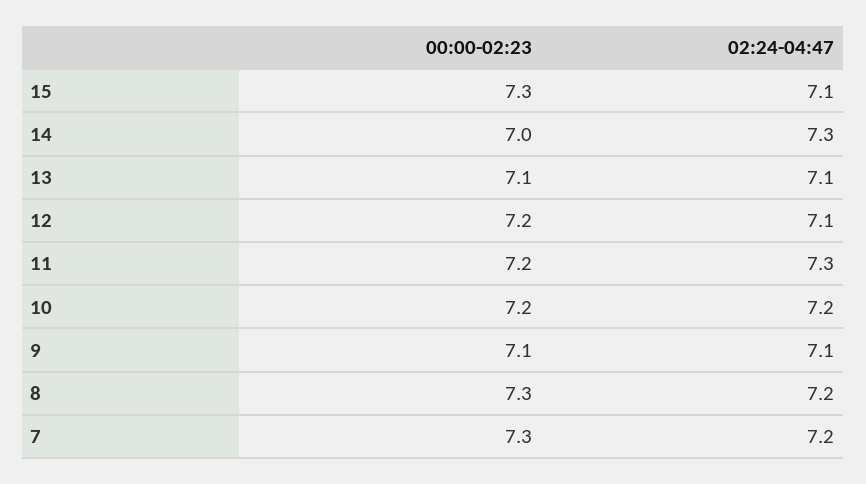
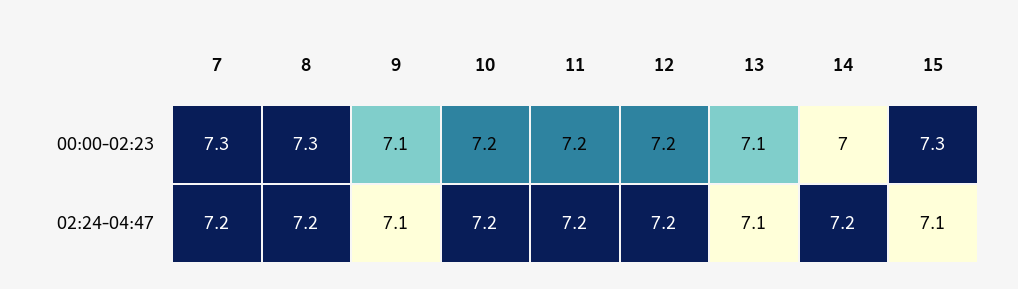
02:24-04:47, 14: 7.3 -> 7.2
02:24-04:47, 12: 7.1 -> 7.2
02:24-04:47, 11: 7.3 -> 7.2

